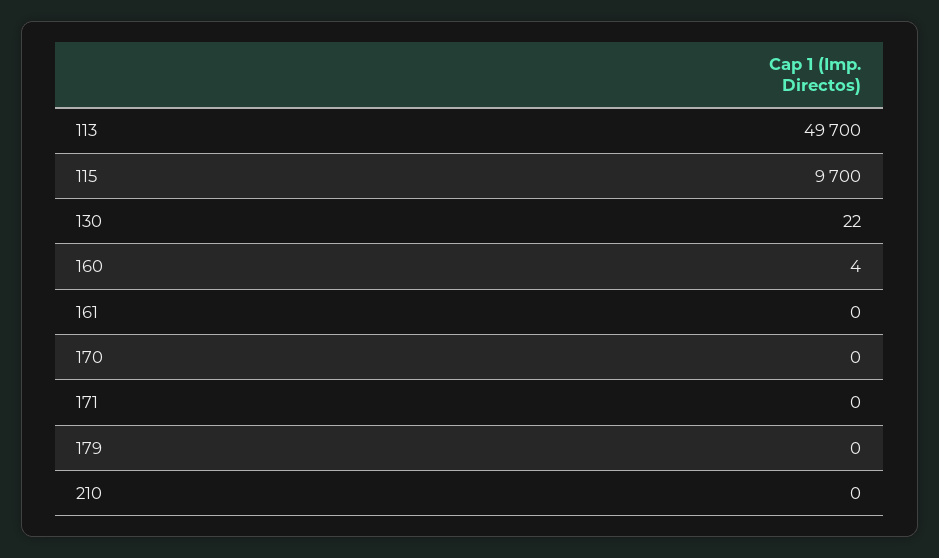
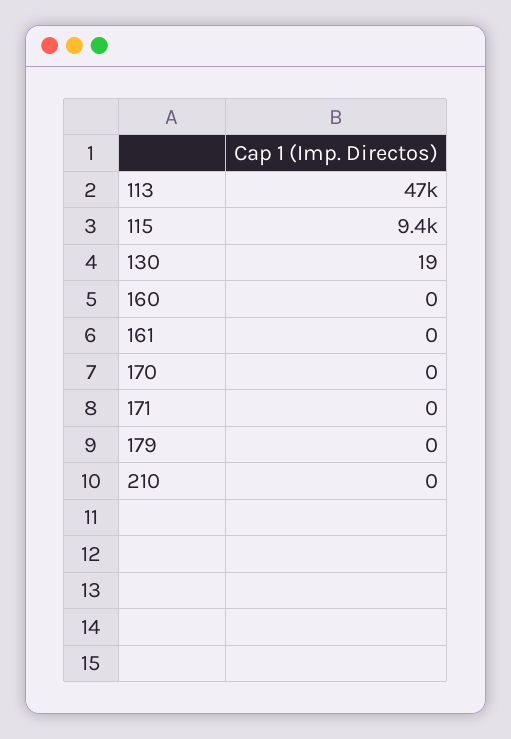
113: 49700 -> 47000
115: 9700 -> 9400
130: 22 -> 19
160: 4 -> 0

